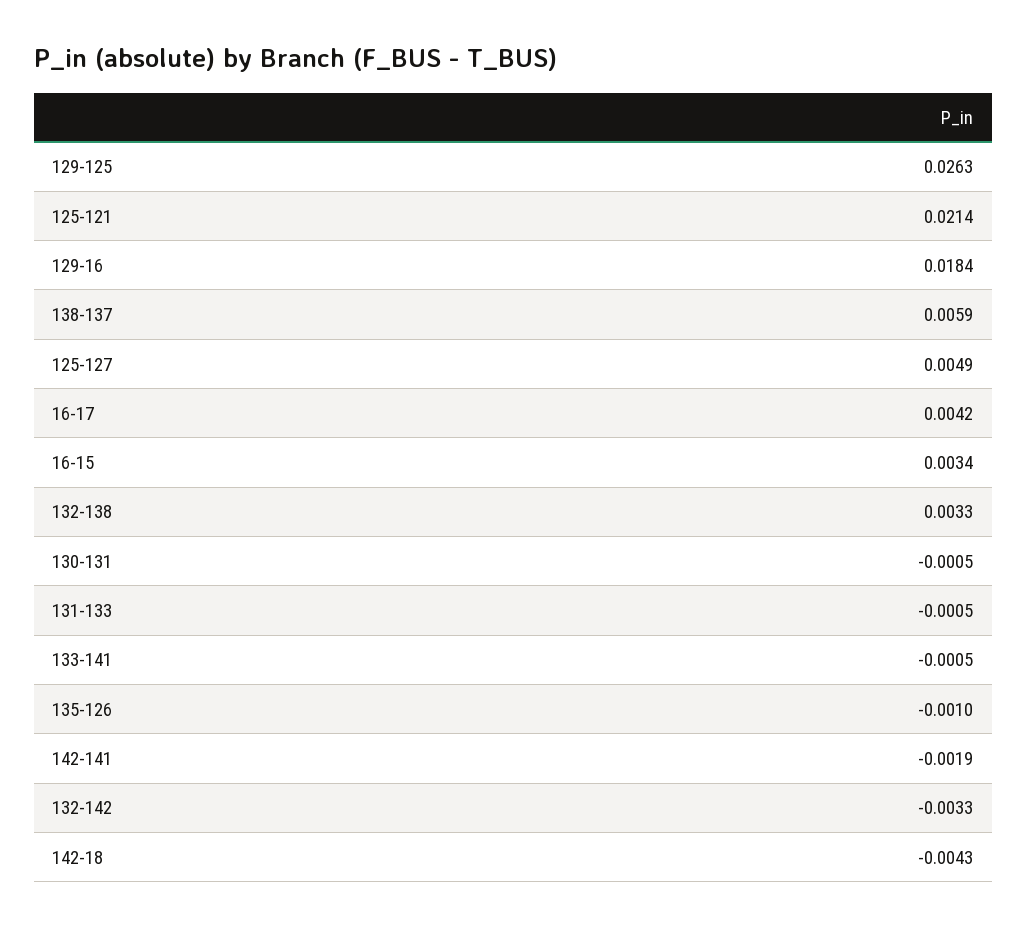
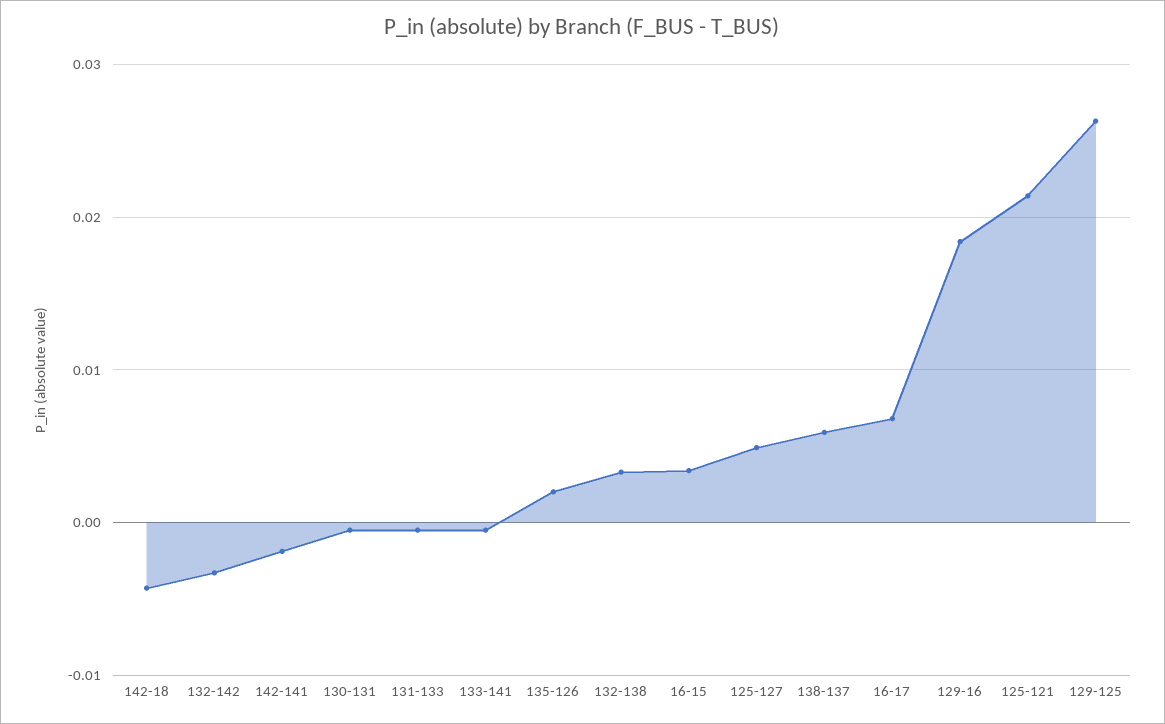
16-17: 0.0042 -> 0.007
135-126: -0.001 -> 0.002

